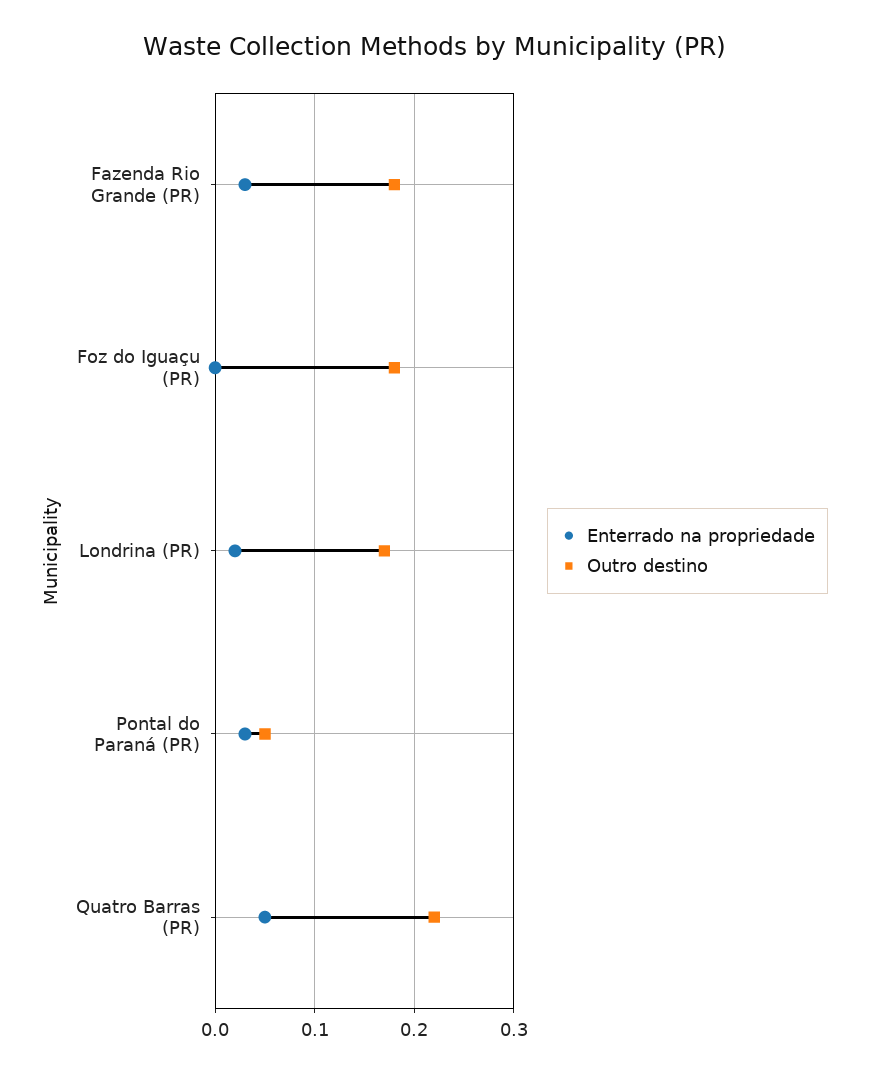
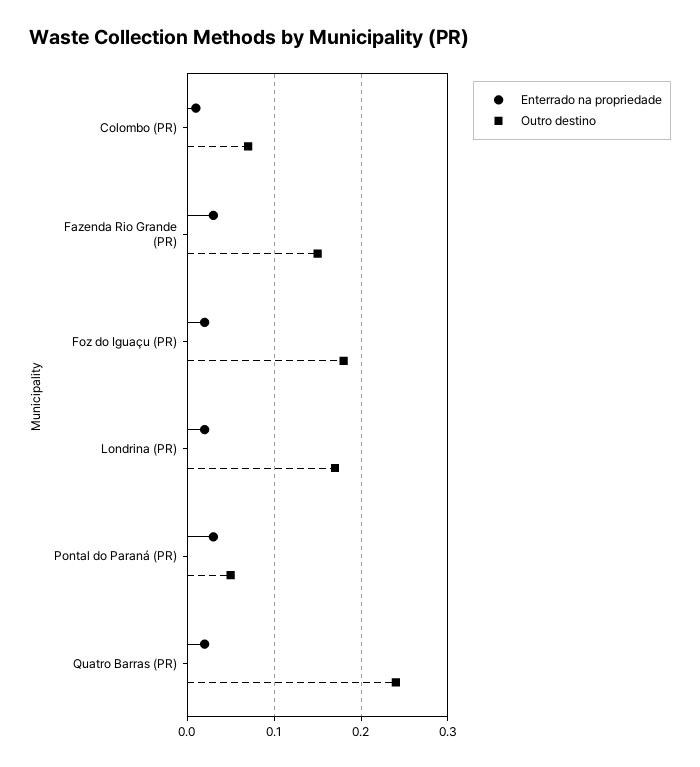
Outro destino, Fazenda Rio Grande (PR): 0.18 -> 0.15
Enterrado na propriedade, Foz do Iguaçu (PR): 0 -> 0.02
Enterrado na propriedade, Quatro Barras (PR): 0.05 -> 0.02
Outro destino, Quatro Barras (PR): 0.22 -> 0.24
Enterrado na propriedade, Colombo (PR): none -> 0.01
Outro destino, Colombo (PR): none -> 0.07

